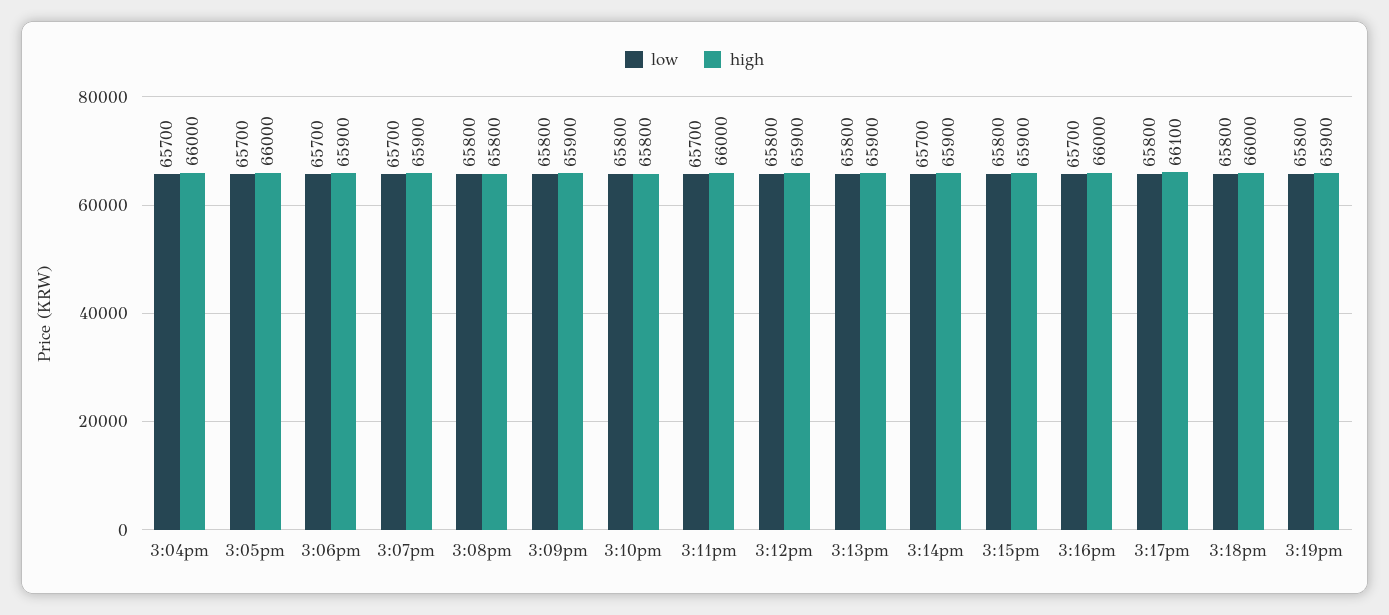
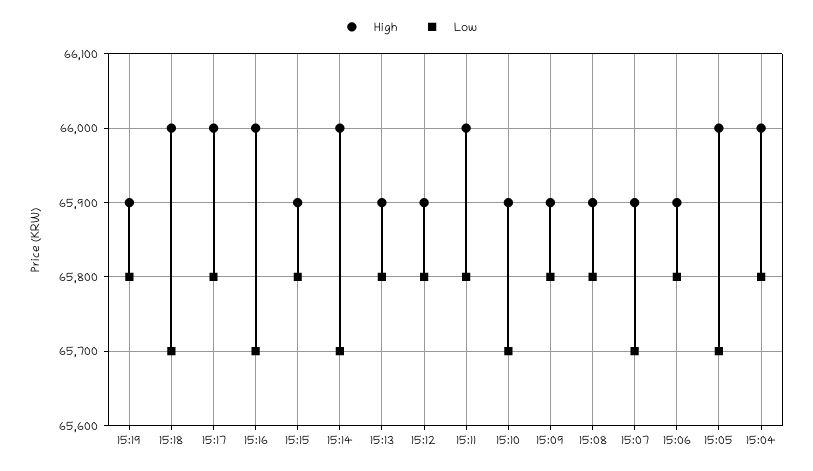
low, 3:04pm: 65700 -> 65800
low, 3:06pm: 65700 -> 65800
high, 3:08pm: 65800 -> 65900
low, 3:10pm: 65800 -> 65700
high, 3:10pm: 65800 -> 65900
low, 3:11pm: 65700 -> 65800
high, 3:14pm: 65900 -> 66000
high, 3:17pm: 66100 -> 66000
low, 3:18pm: 65800 -> 65700

